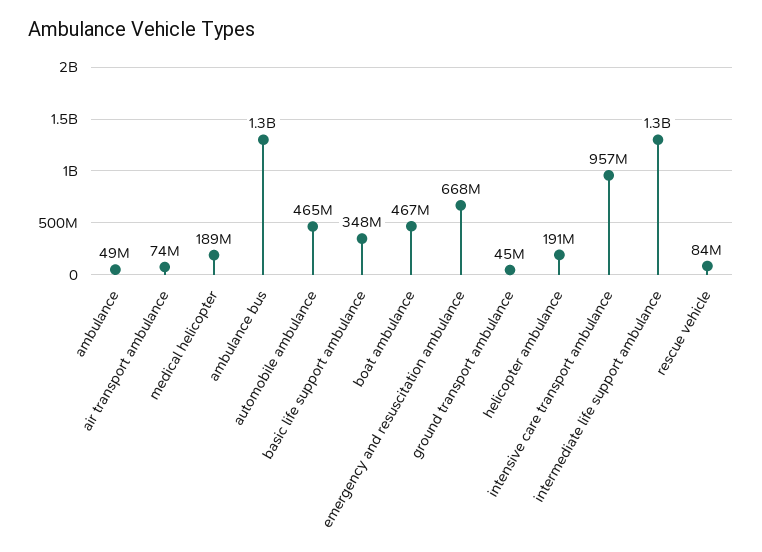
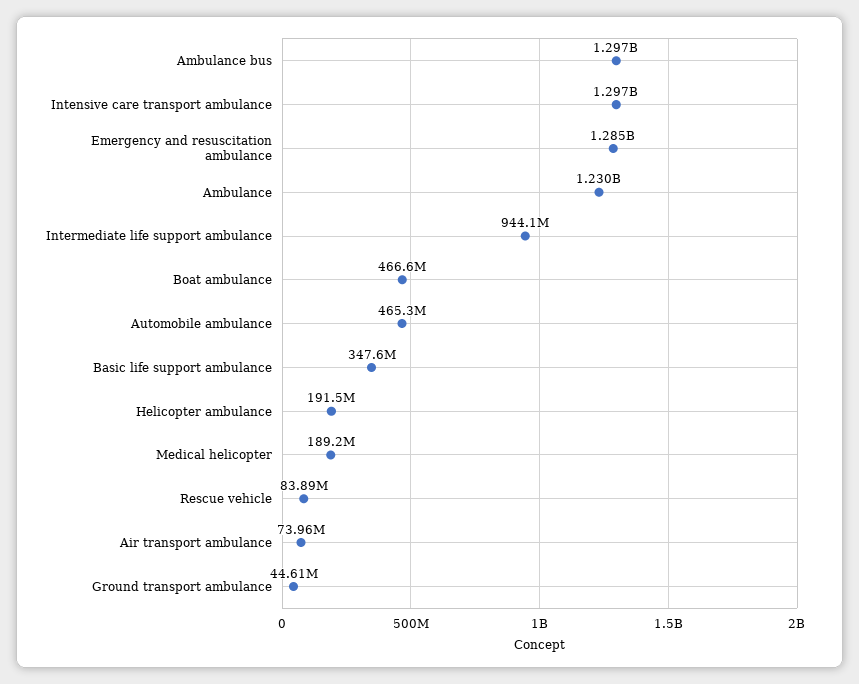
ambulance: 49000000 -> 1230000000
emergency and resuscitation ambulance: 668000000 -> 1285000000
intensive care transport ambulance: 957000000 -> 1297000000
intermediate life support ambulance: 1300000000 -> 944100000

